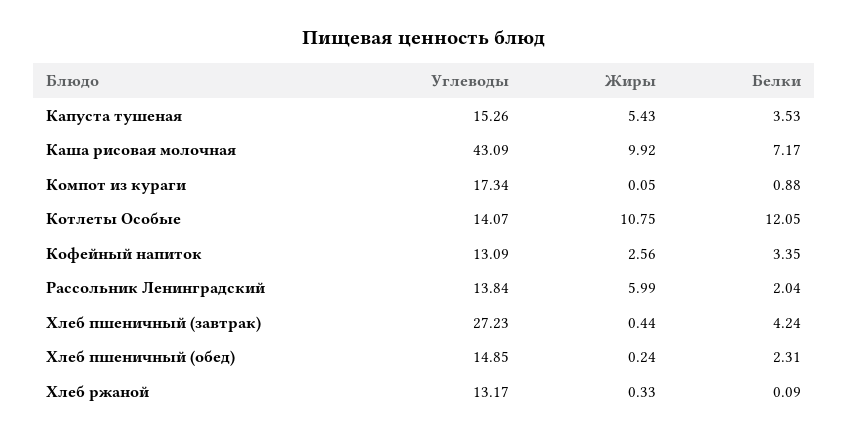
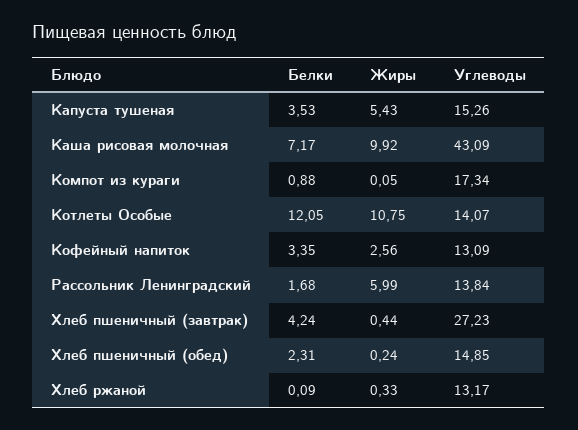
Белки, Рассольник Ленинградский: 2.04 -> 1.68

